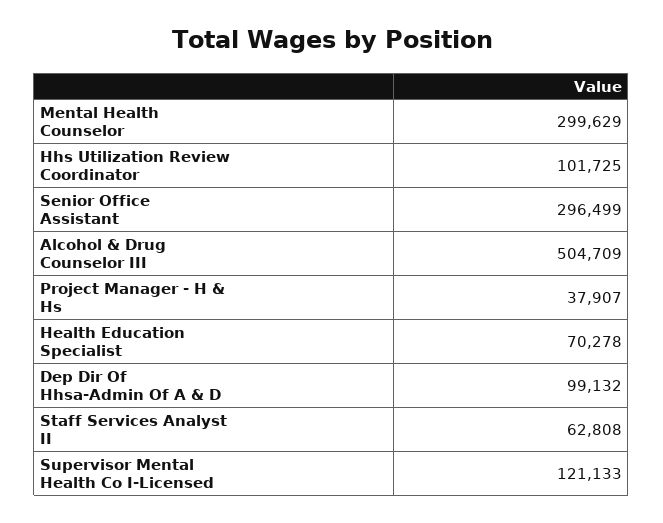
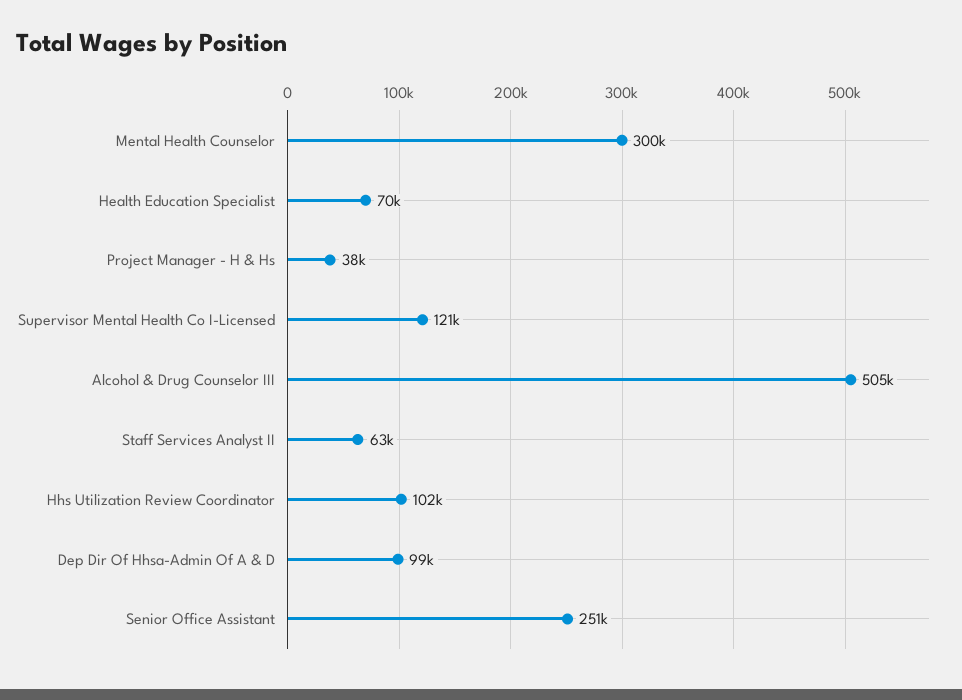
Senior Office Assistant: 296499 -> 251000

